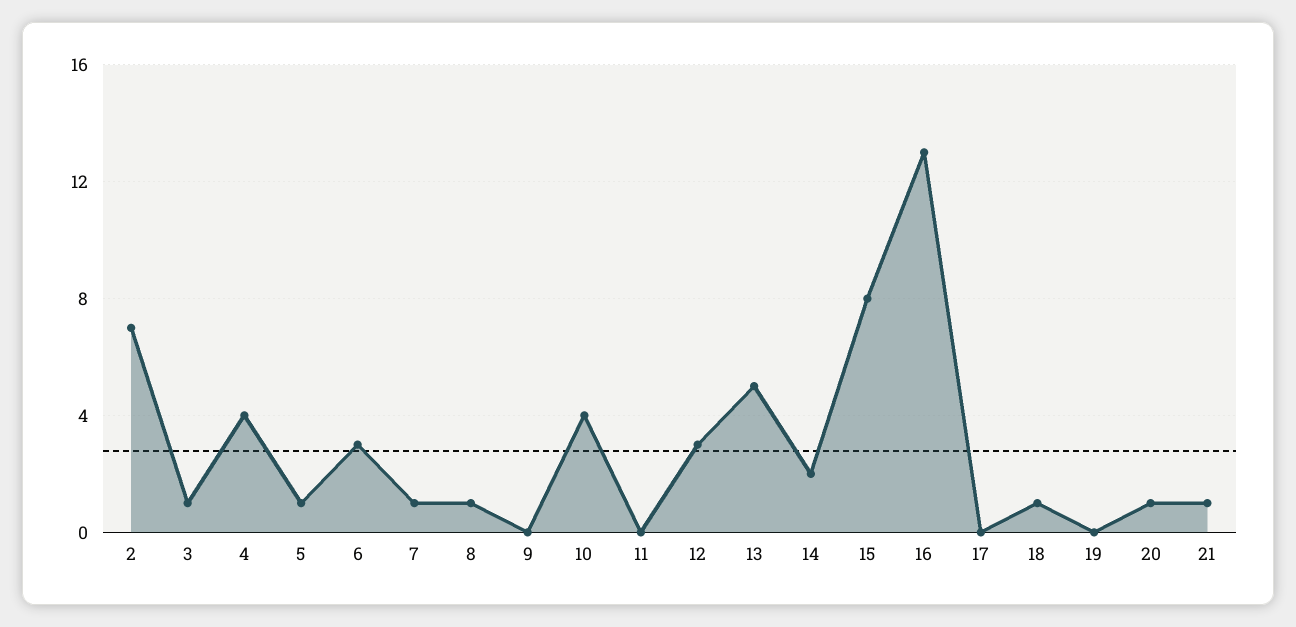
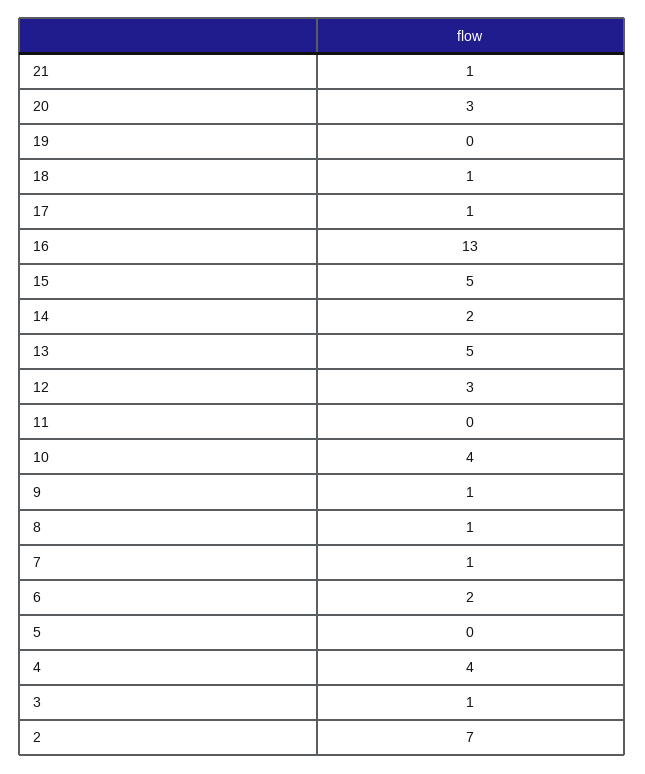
5: 1 -> 0
6: 3 -> 2
9: 0 -> 1
15: 8 -> 5
17: 0 -> 1
20: 1 -> 3

